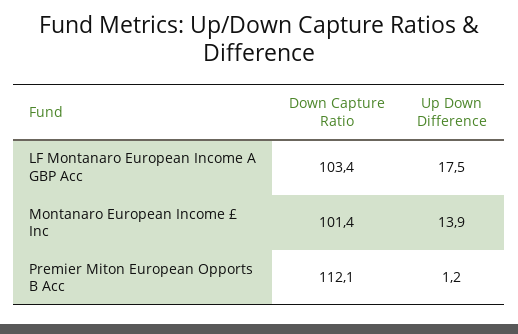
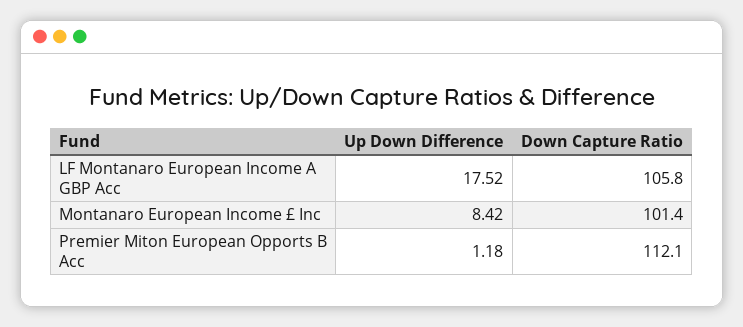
Down Capture Ratio, LF Montanaro European Income A GBP Acc: 103.4 -> 105.8
Up Down Difference, Montanaro European Income £ Inc: 13.9 -> 8.42

